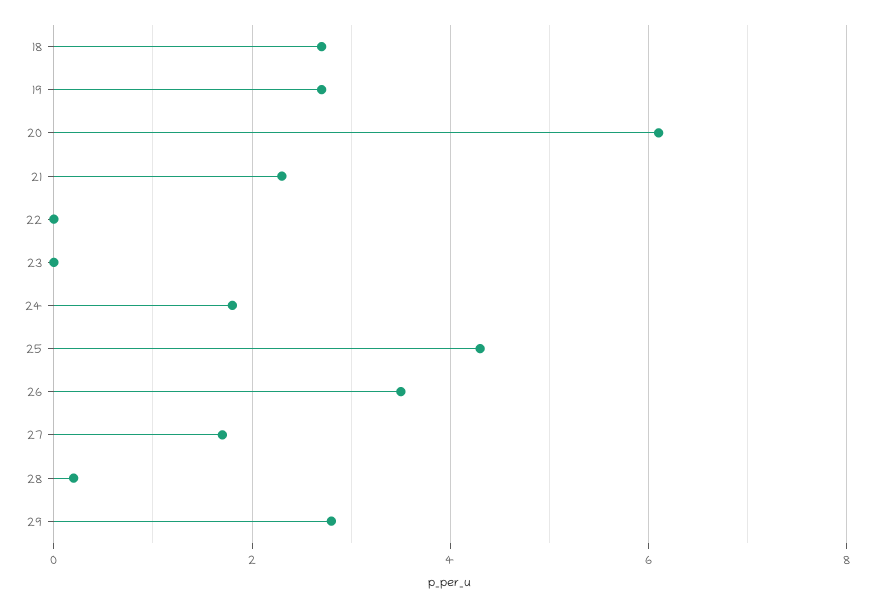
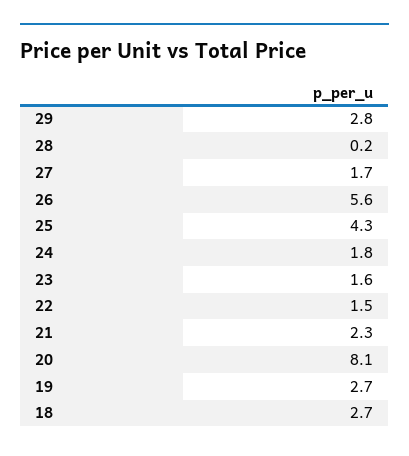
20: 6 -> 8.1
22: 0 -> 1.5
23: 0 -> 1.6
26: 3.5 -> 5.6

